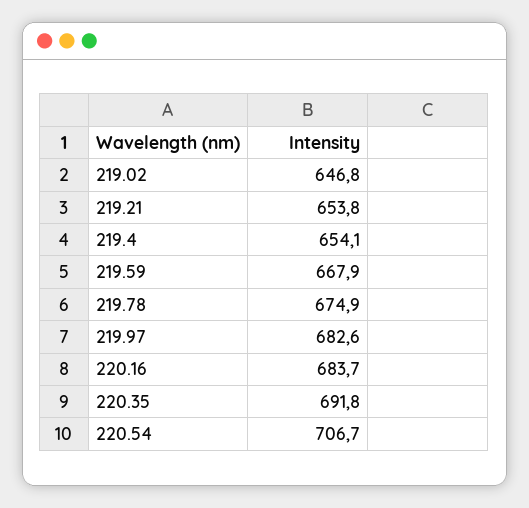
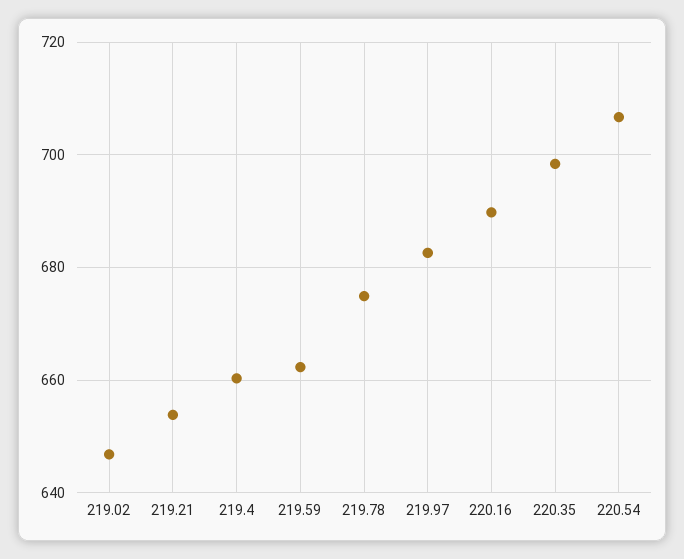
219.4: 654.1 -> 660
219.59: 667.9 -> 662
220.16: 683.7 -> 690
220.35: 691.8 -> 698

